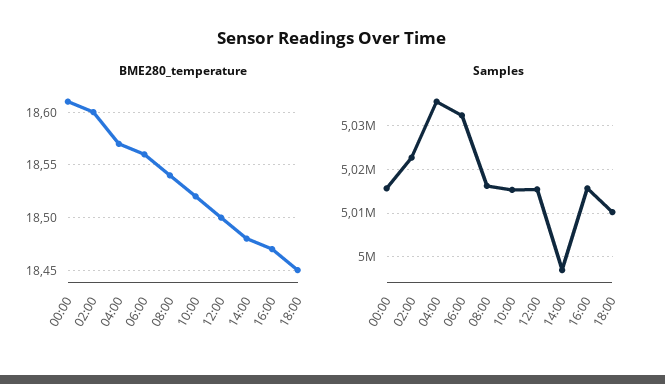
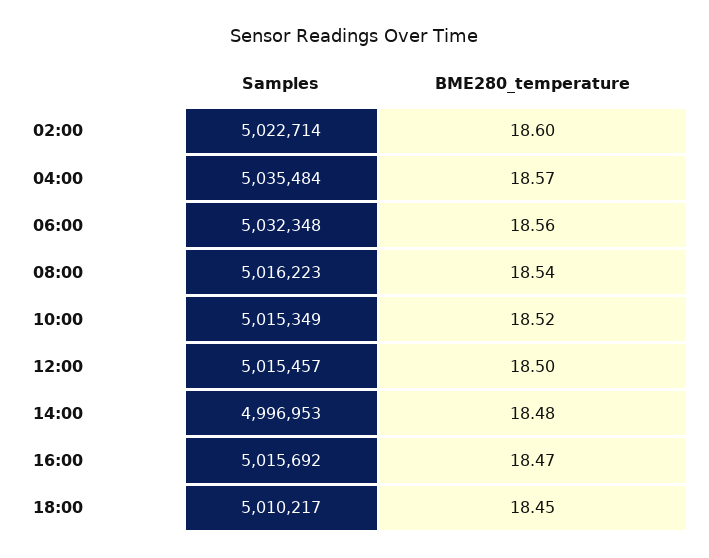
BME280_temperature, 00:00: 18.61 -> none
Samples, 00:00: 5016000 -> none

